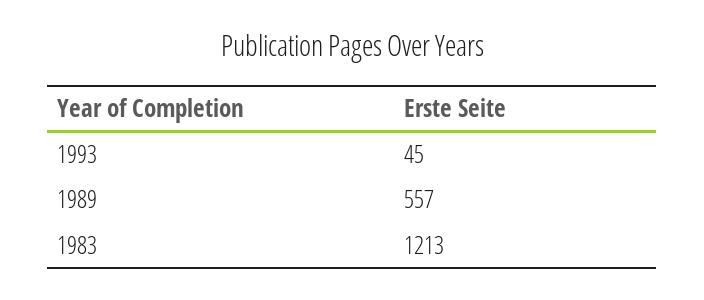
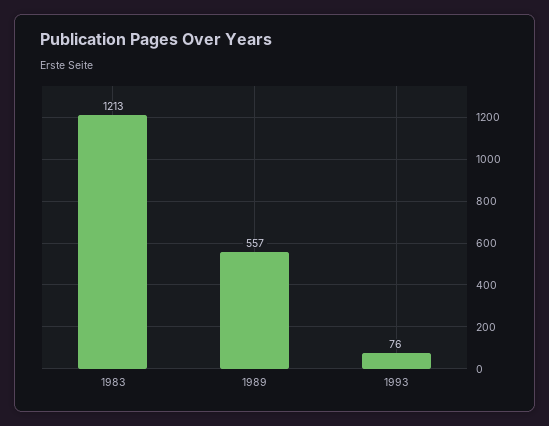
1993: 45 -> 76

